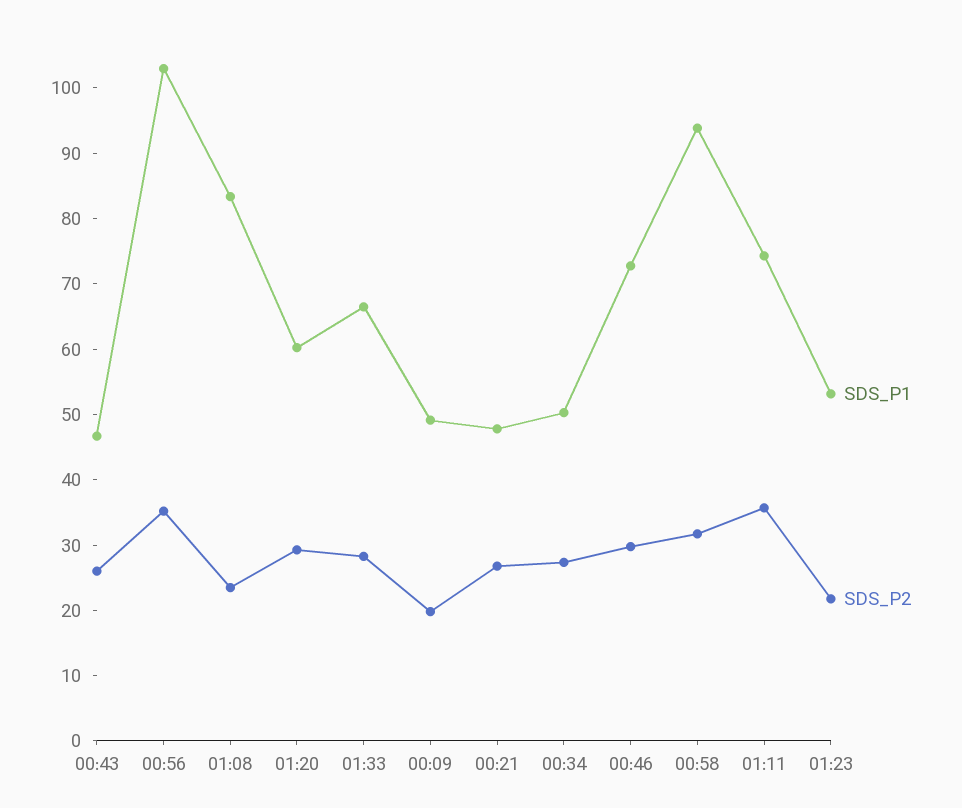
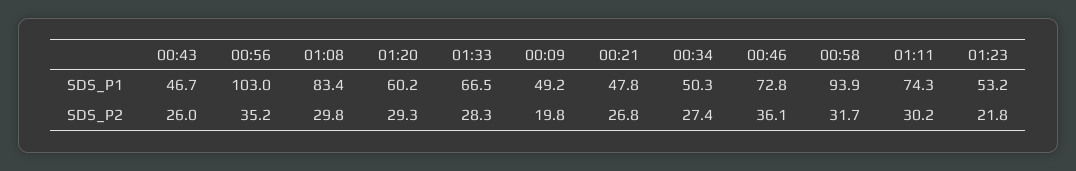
SDS_P2, 01:08: 24 -> 29.8
SDS_P2, 00:46: 30 -> 36.1
SDS_P2, 01:11: 36 -> 30.2

